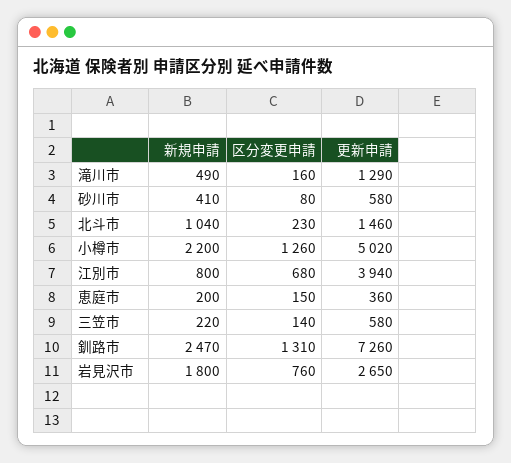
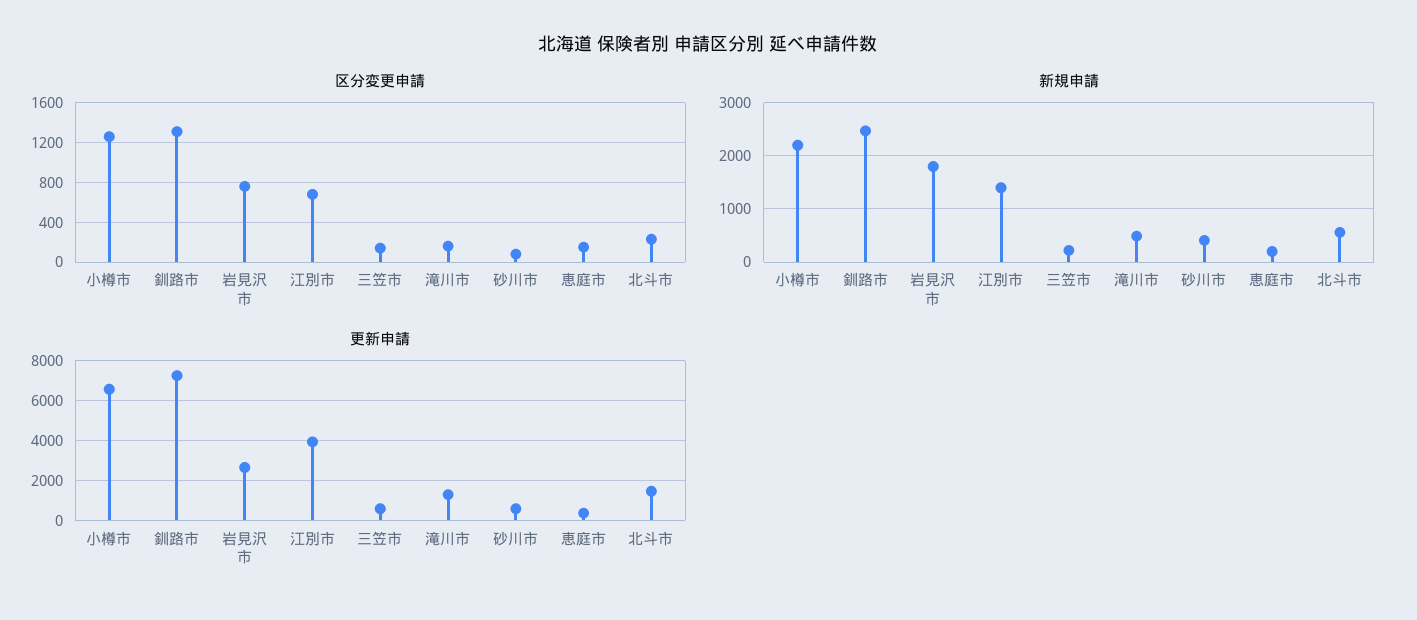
新規申請, 北斗市: 1040 -> 600
更新申請, 小樽市: 5020 -> 6500
新規申請, 江別市: 800 -> 1400

